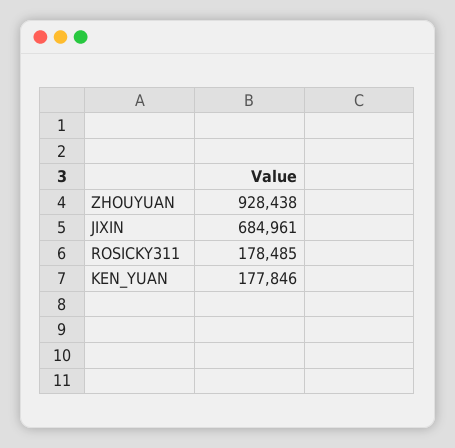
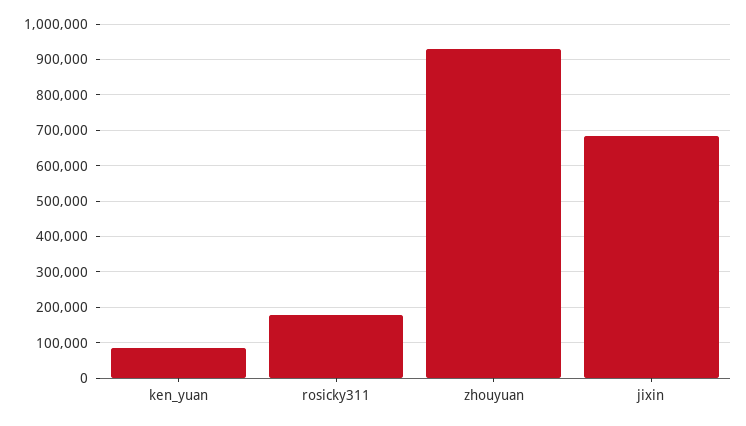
KEN_YUAN: 177846 -> 80000

